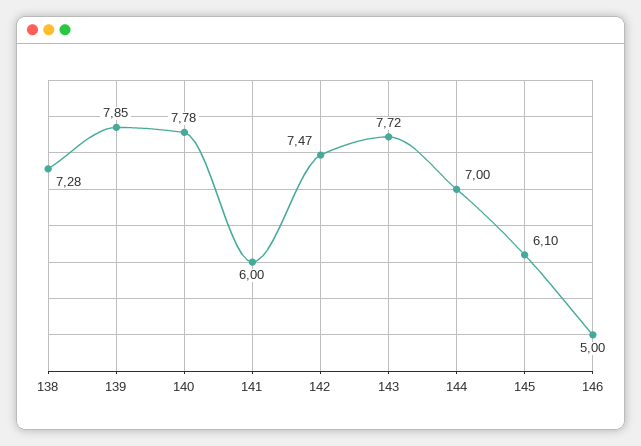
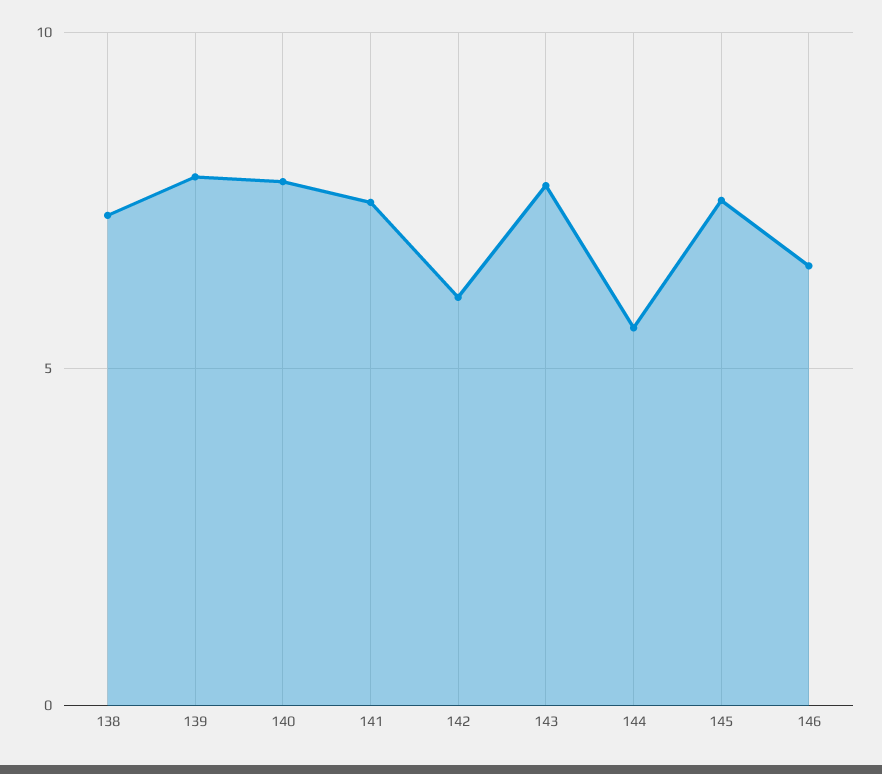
141: 6 -> 7.5
142: 7.47 -> 6
144: 7 -> 5.5
145: 6.1 -> 7.5
146: 5 -> 6.5

